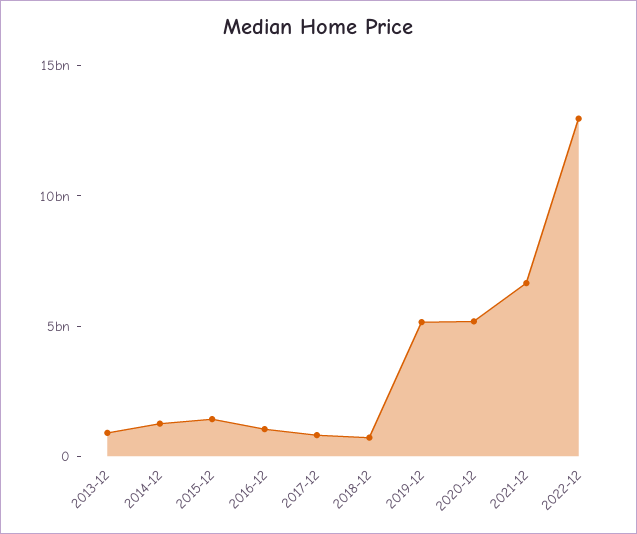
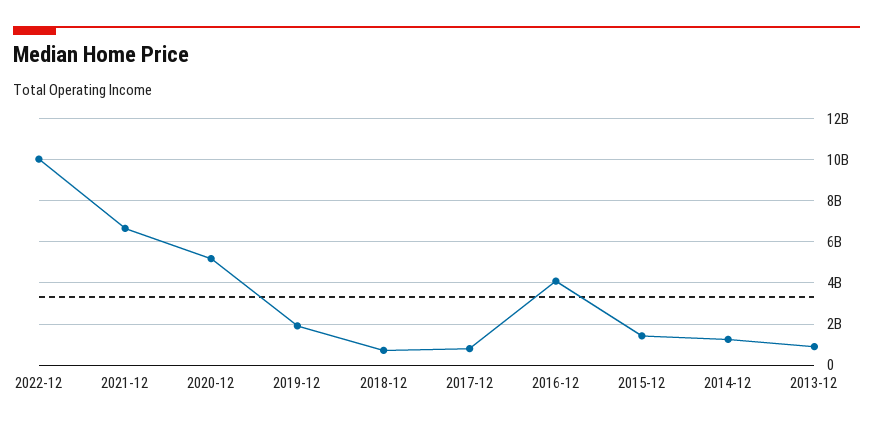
2016-12: 1000000000 -> 4000000000
2019-12: 5000000000 -> 2000000000
2022-12: 13000000000 -> 10000000000

